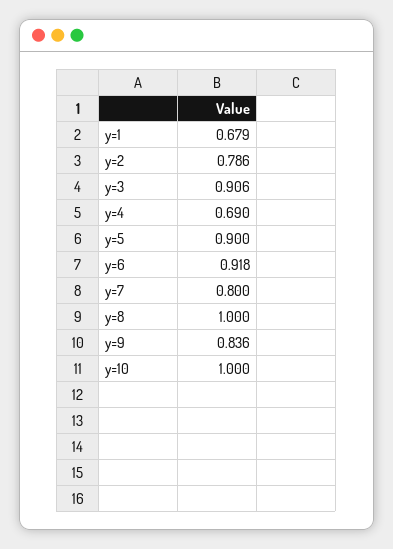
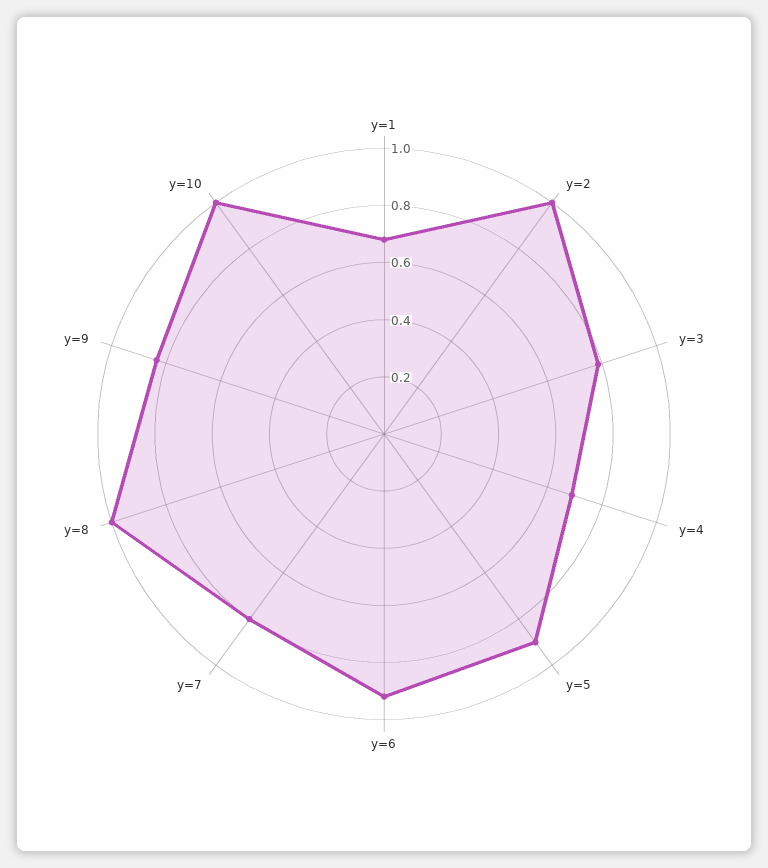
y=2: 0.786 -> 1
y=3: 0.906 -> 0.8

